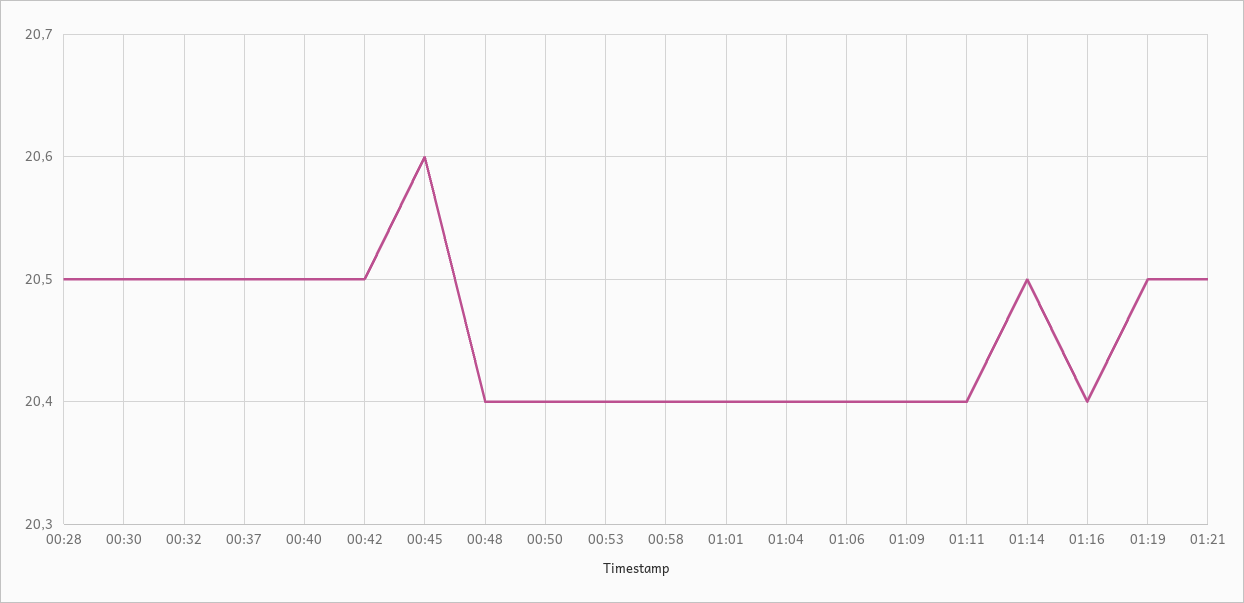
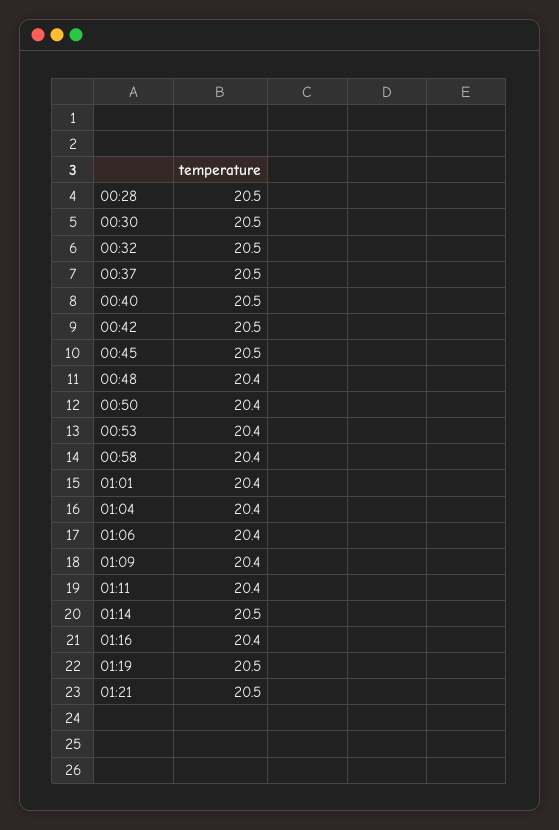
00:45: 20.6 -> 20.5

